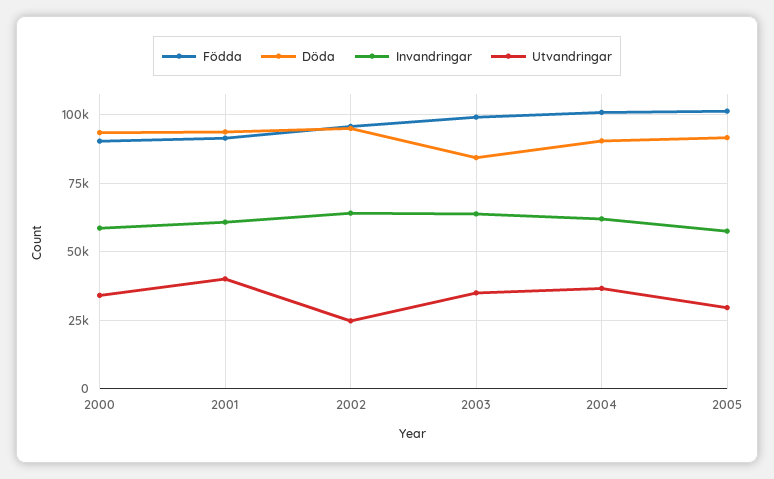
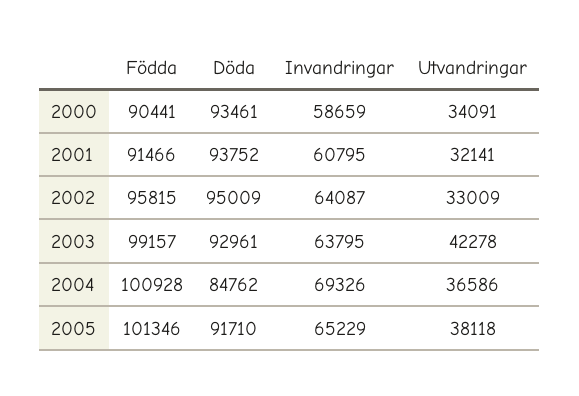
Utvandringar, 2001: 40000 -> 32141
Utvandringar, 2002: 25000 -> 33009
Döda, 2003: 85000 -> 92961
Utvandringar, 2003: 35000 -> 42278
Döda, 2004: 90000 -> 84762
Invandringar, 2004: 62500 -> 69326
Invandringar, 2005: 57500 -> 65229
Utvandringar, 2005: 30000 -> 38118

